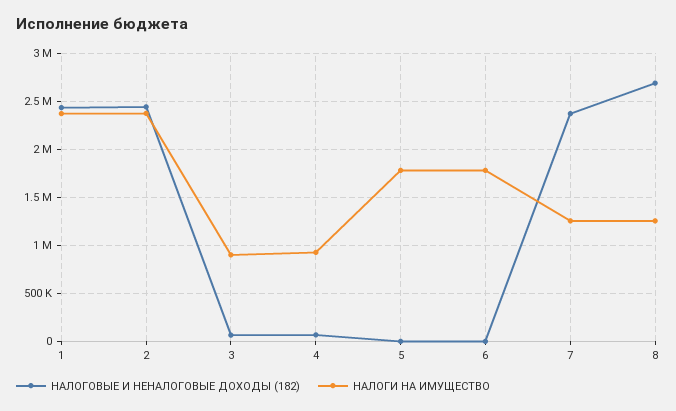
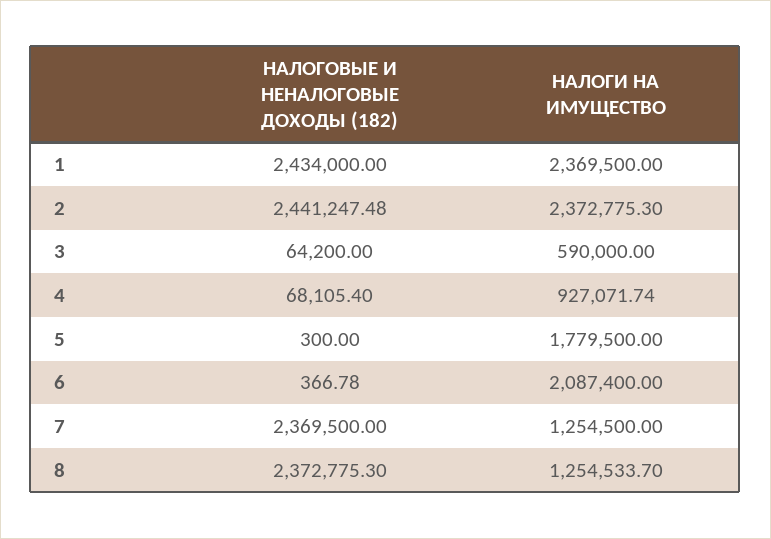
НАЛОГИ НА ИМУЩЕСТВО, 3: 900000 -> 590000
НАЛОГИ НА ИМУЩЕСТВО, 6: 1800000 -> 2087400
НАЛОГОВЫЕ И НЕНАЛОГОВЫЕ ДОХОДЫ (182), 8: 2700000 -> 2372775.3

